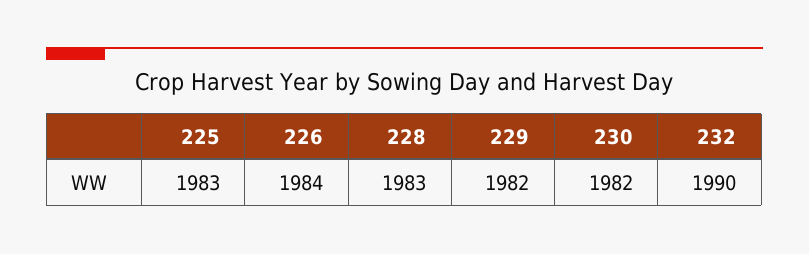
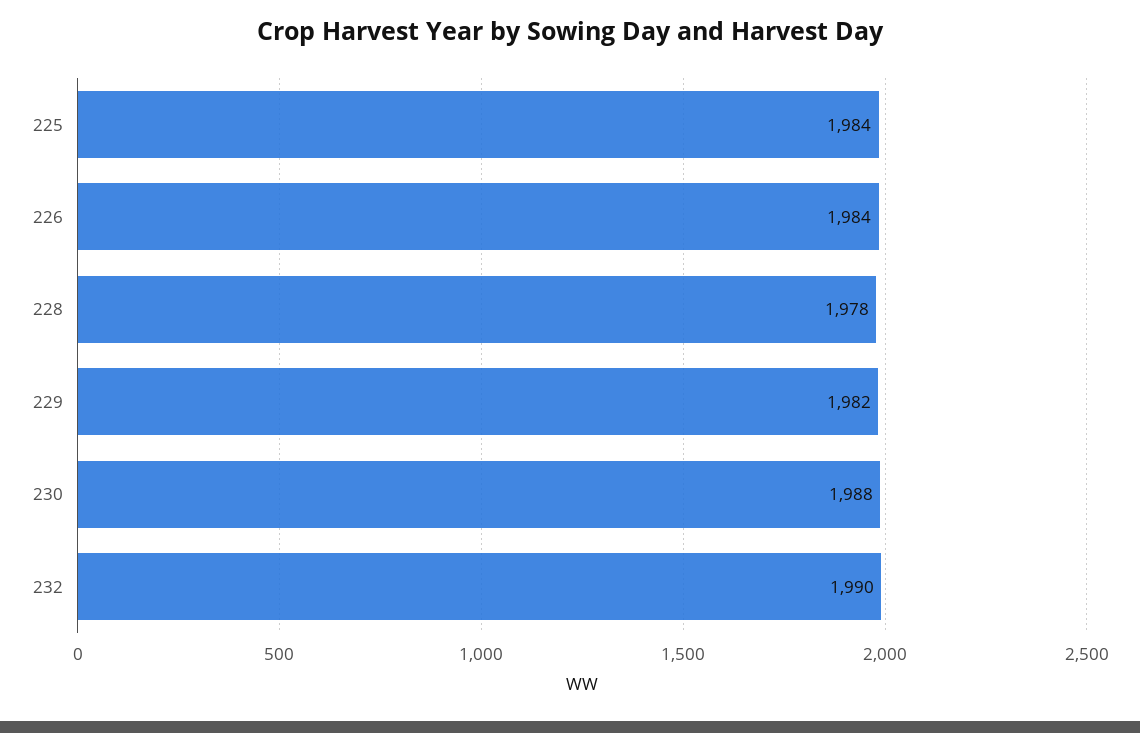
225: 1983 -> 1984
228: 1983 -> 1978
230: 1982 -> 1988

